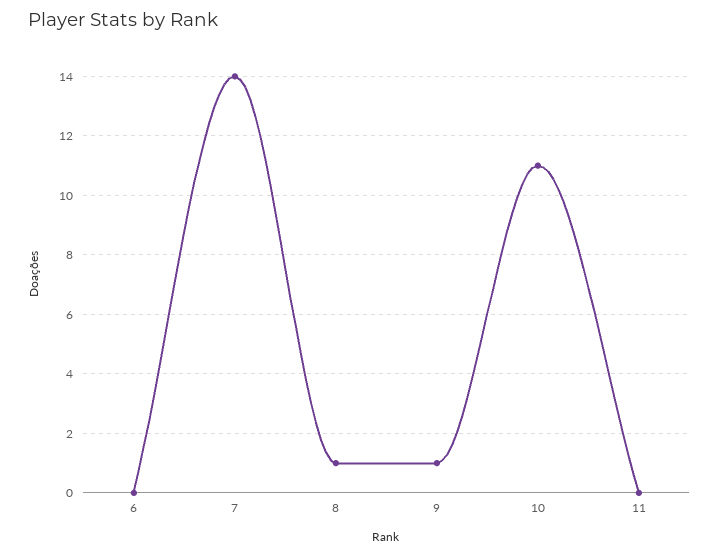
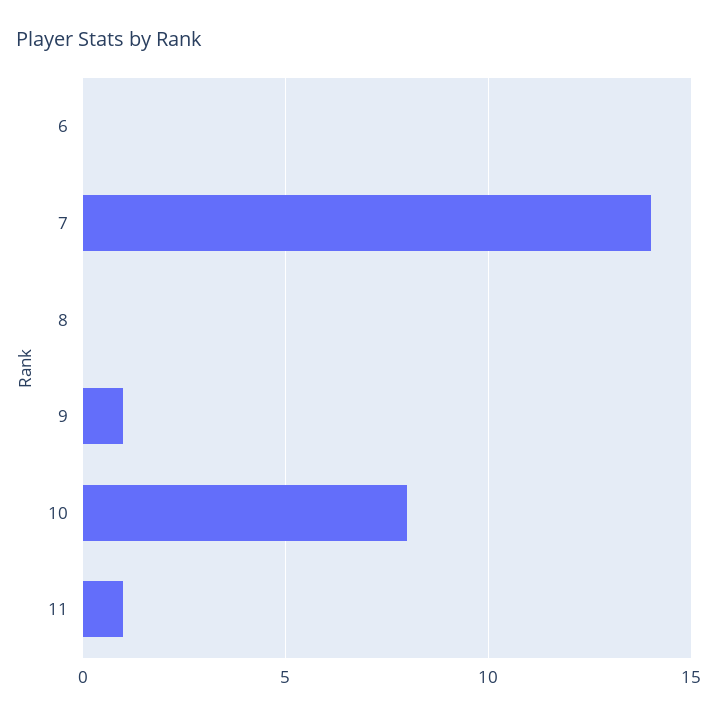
8: 1 -> 0
10: 11 -> 8
11: 0 -> 1

